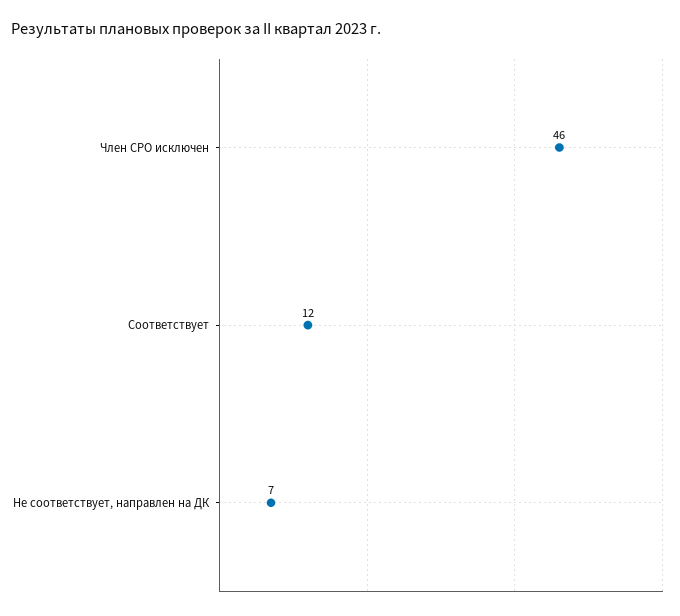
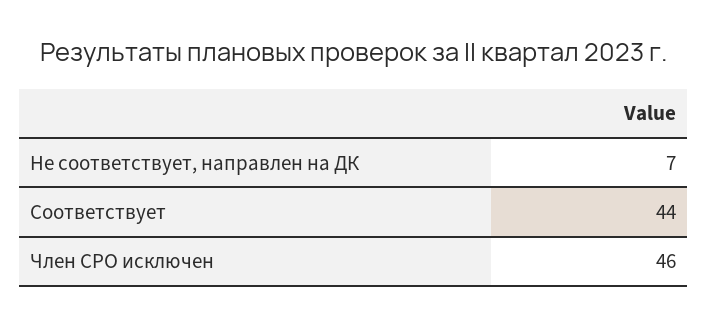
Соответствует: 12 -> 44

